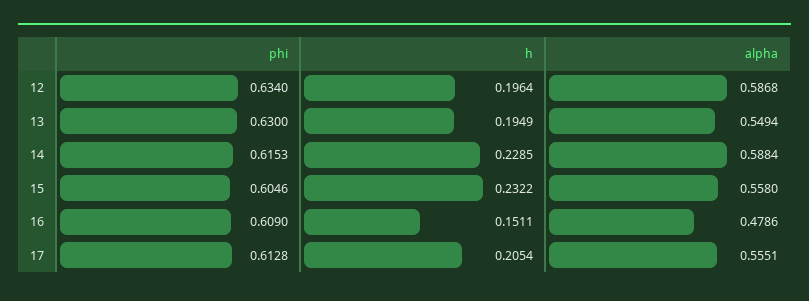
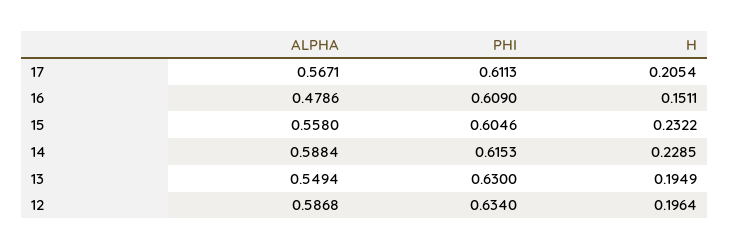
phi, 17: 0.6128 -> 0.6113
alpha, 17: 0.5551 -> 0.5671

